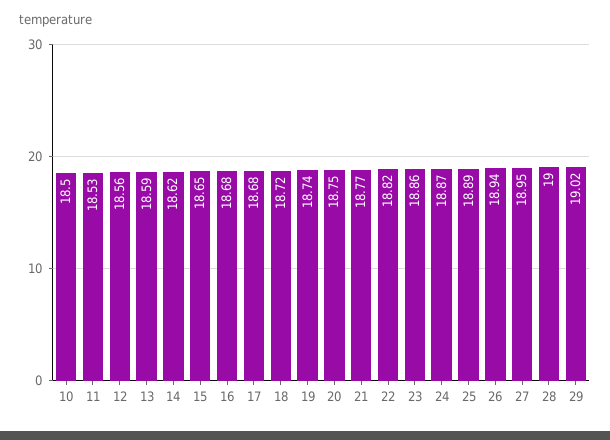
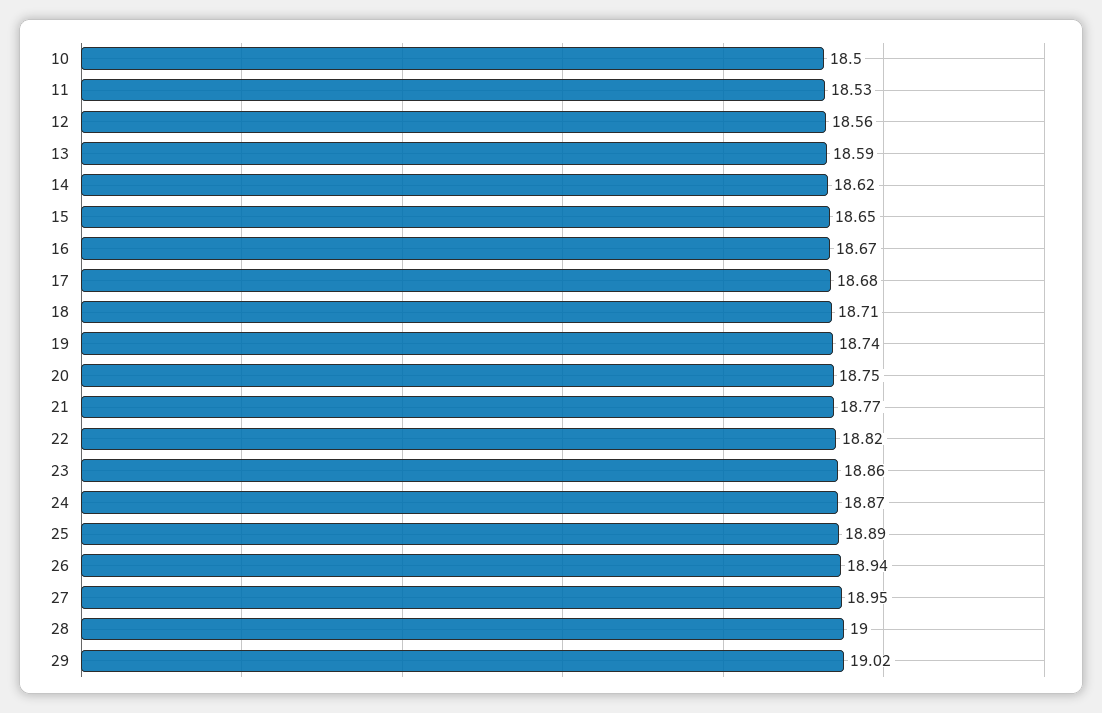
16: 18.68 -> 18.67
18: 18.72 -> 18.71

